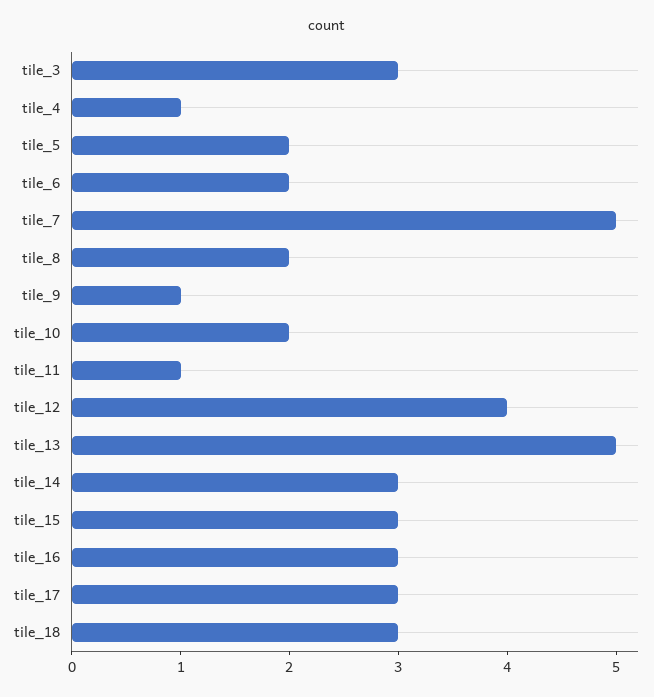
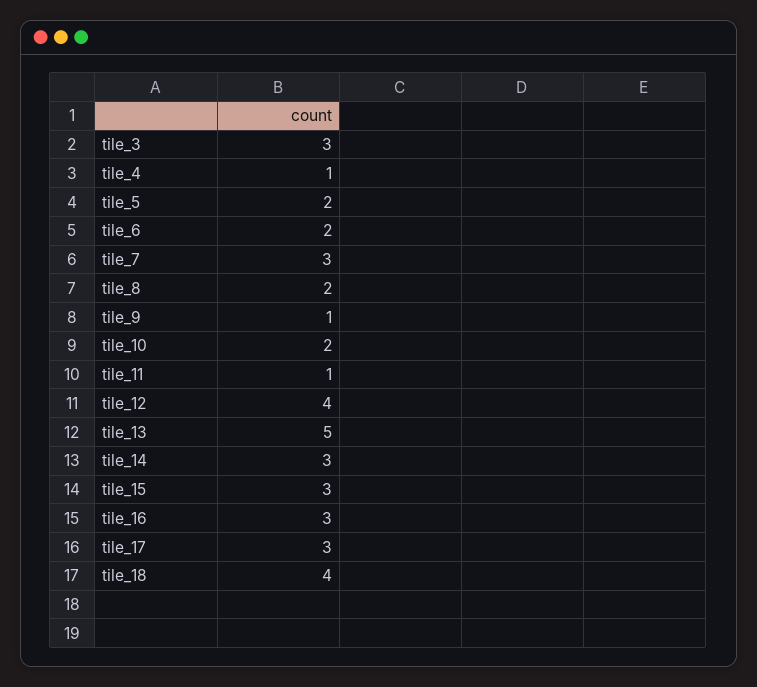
tile_7: 5 -> 3
tile_18: 3 -> 4

